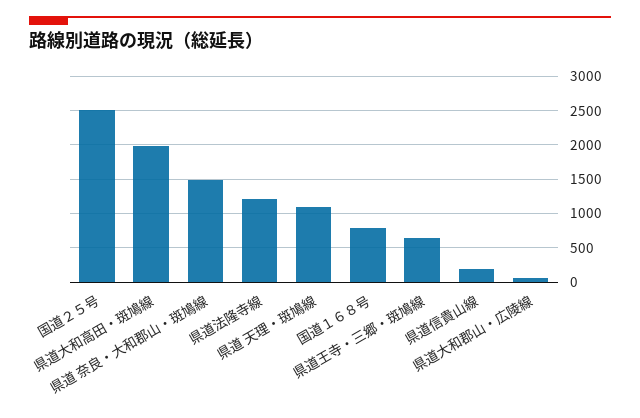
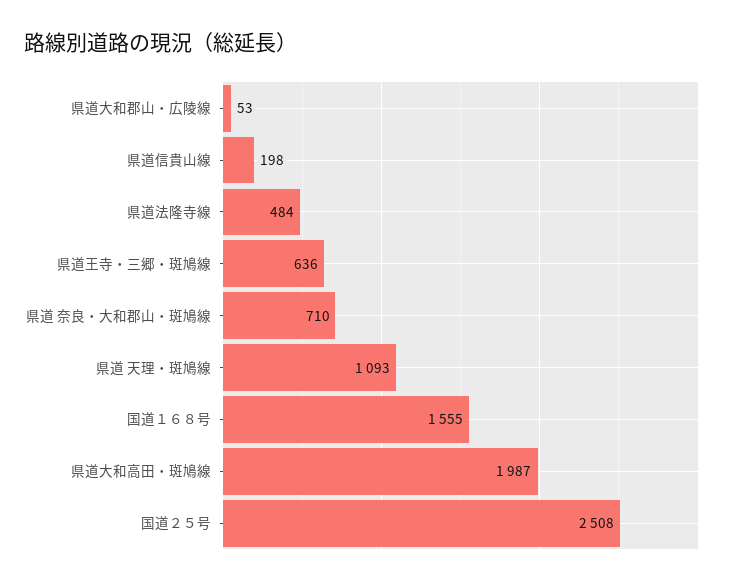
県道 奈良・大和郡山・斑鳩線: 1500 -> 710
県道法隆寺線: 1200 -> 484
国道１６８号: 800 -> 1555

